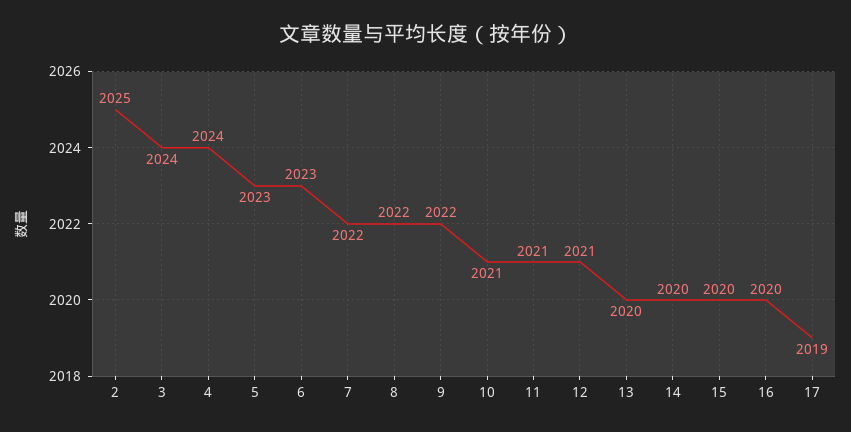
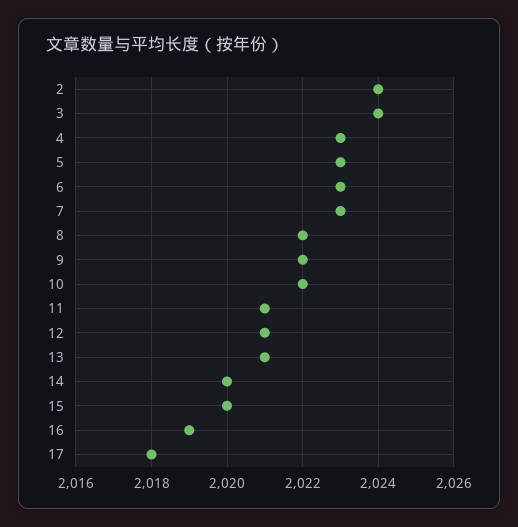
2: 2025 -> 2024
4: 2024 -> 2023
7: 2022 -> 2023
10: 2021 -> 2022
13: 2020 -> 2021
16: 2020 -> 2019
17: 2019 -> 2018

